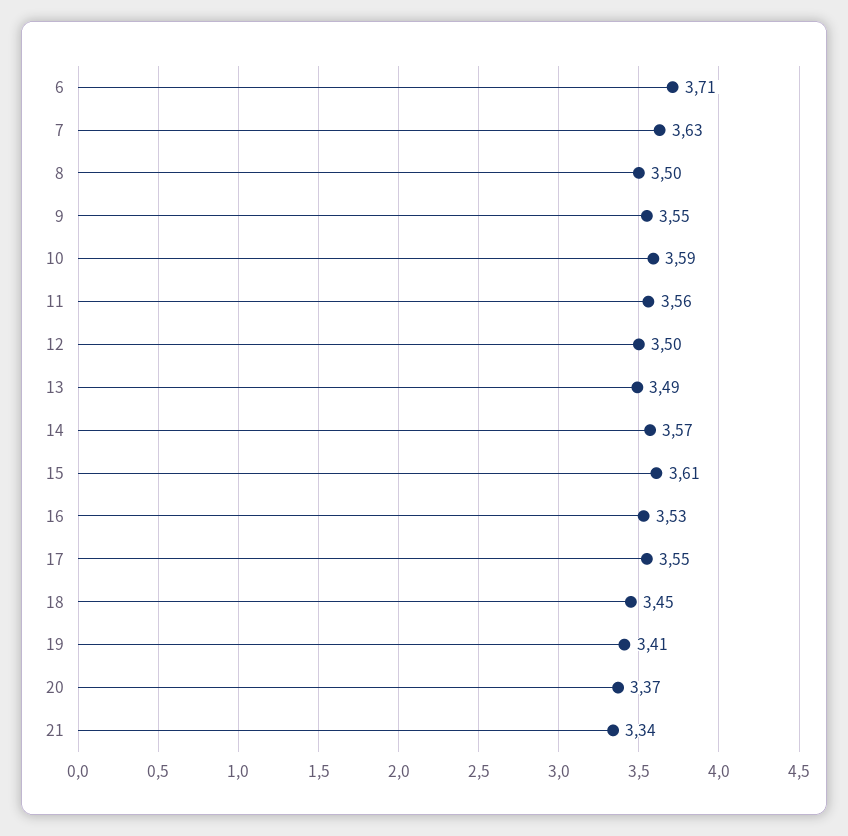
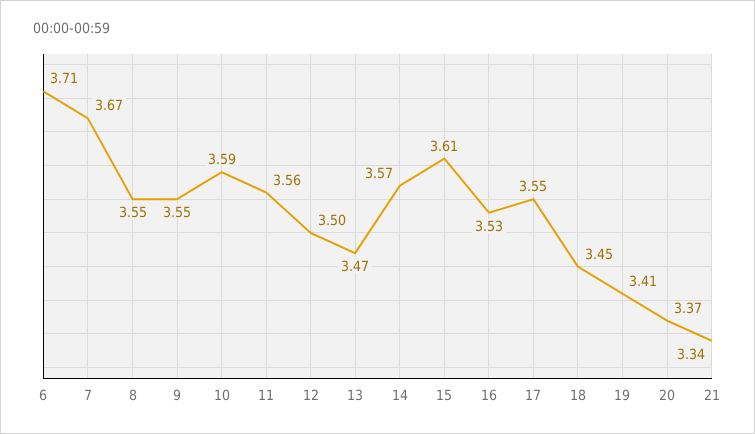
7: 3.63 -> 3.67
8: 3.5 -> 3.55
13: 3.49 -> 3.47

